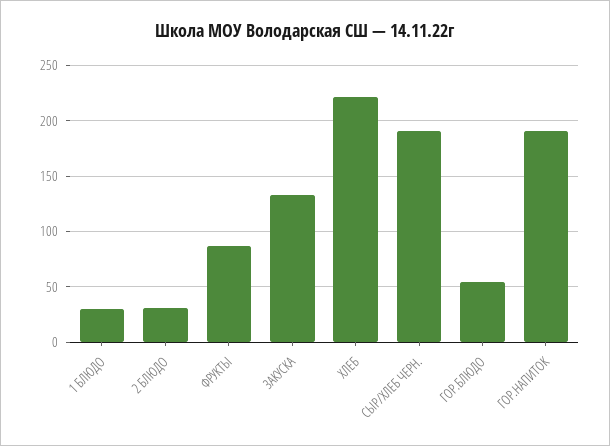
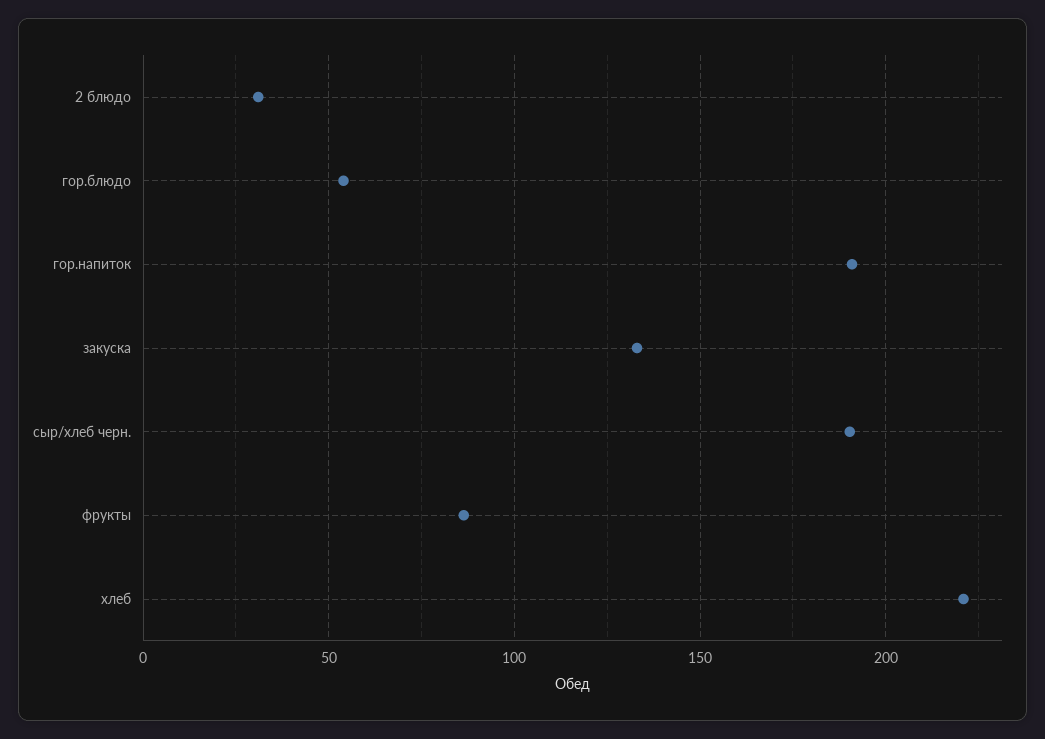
1 БЛЮДО: 30 -> none

